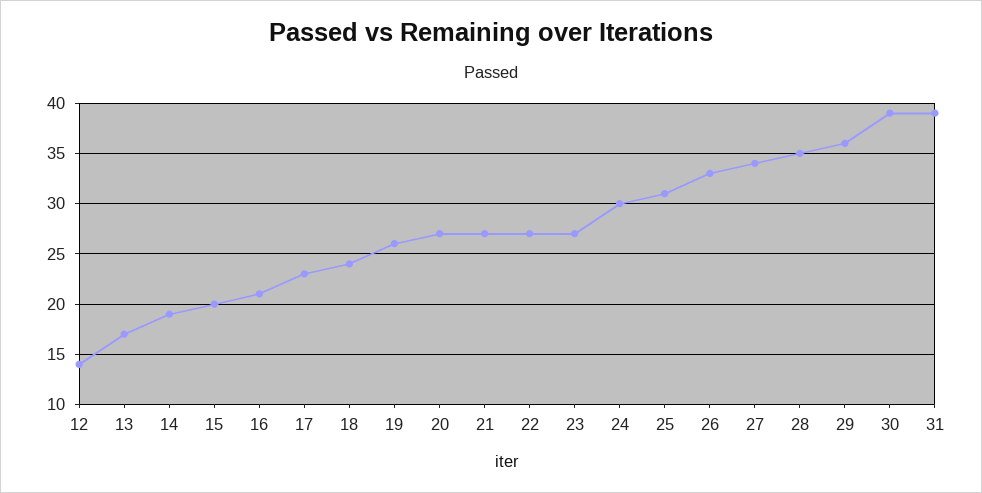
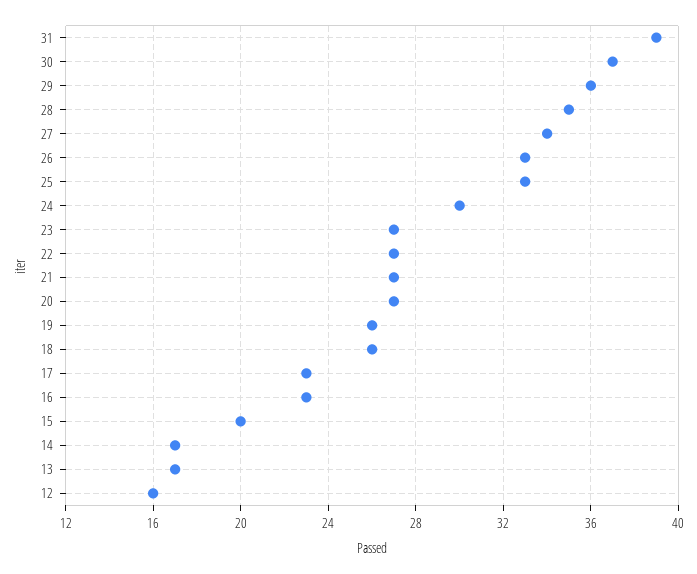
12: 14 -> 16
14: 19 -> 17
16: 21 -> 23
18: 24 -> 26
25: 31 -> 33
30: 39 -> 37

